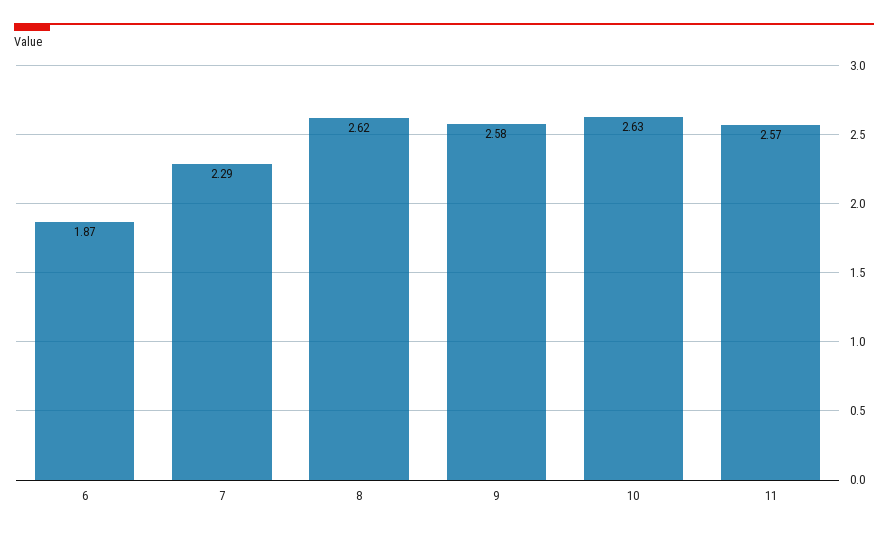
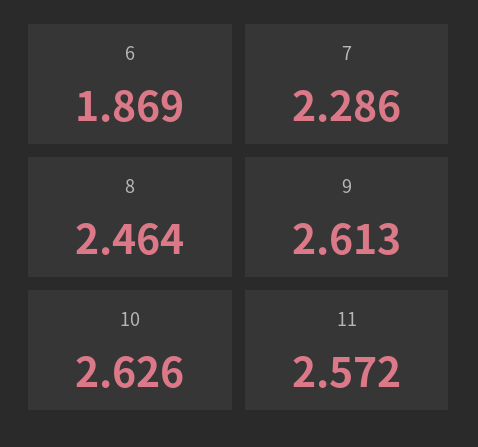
8: 2.62 -> 2.464
9: 2.58 -> 2.613

